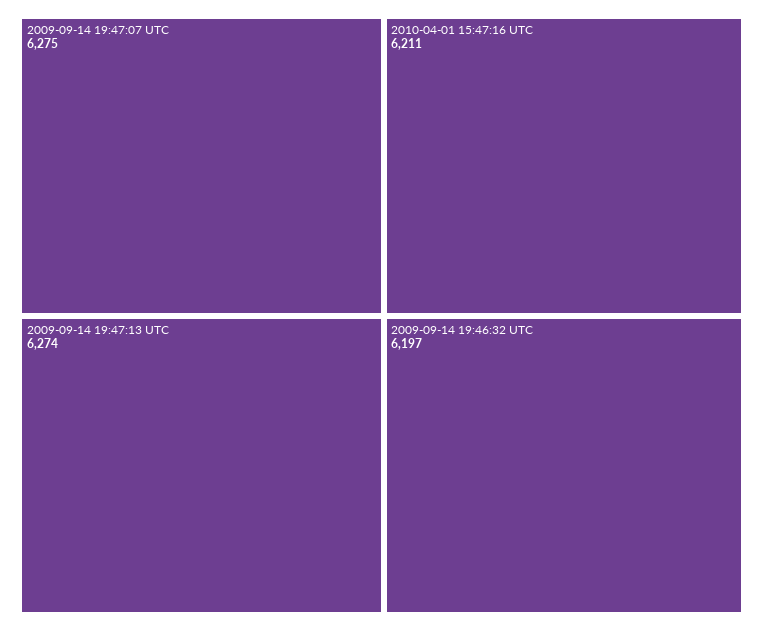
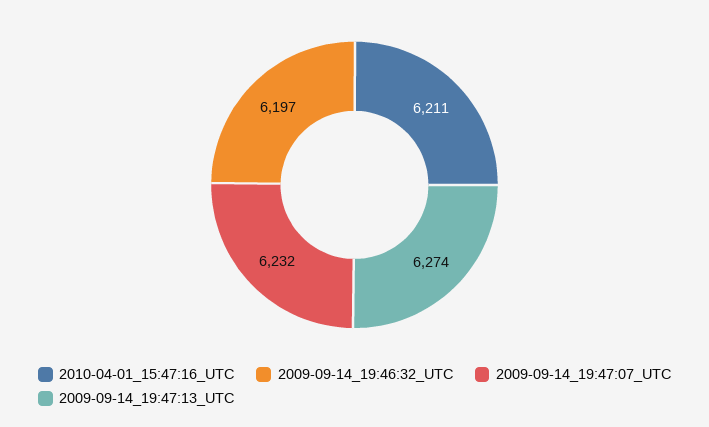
2009-09-14 19:47:07 UTC: 6275 -> 6232

